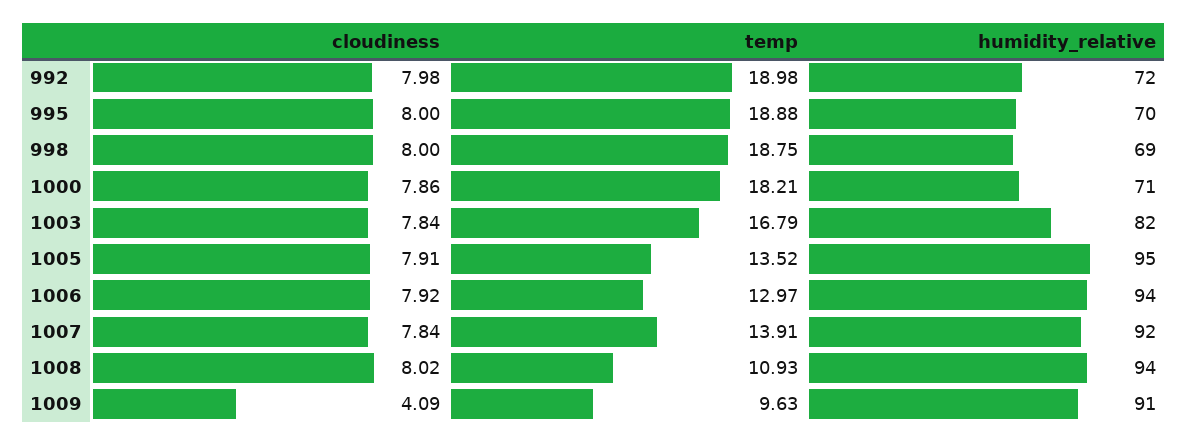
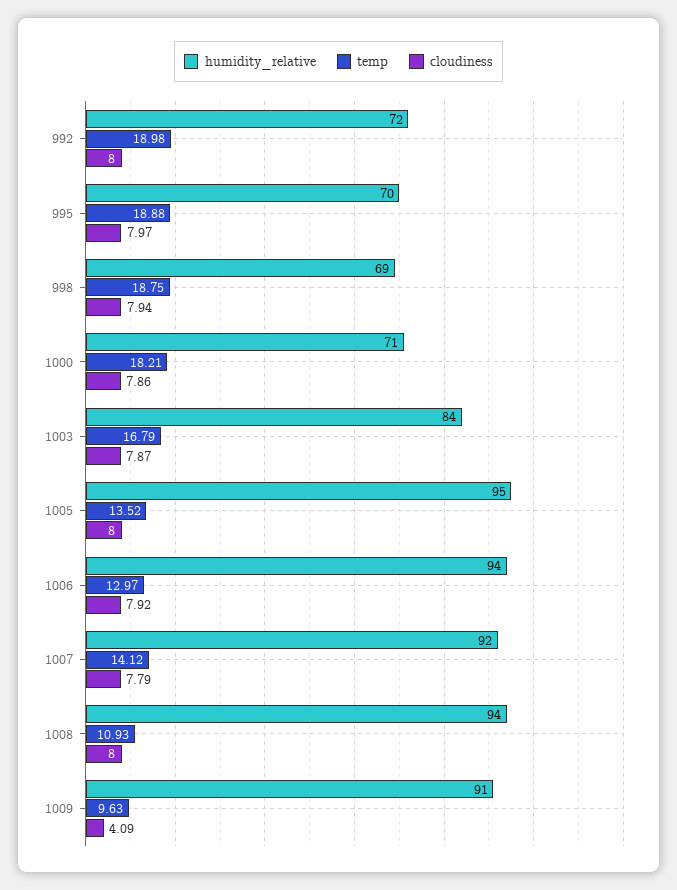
cloudiness, 992: 7.98 -> 8
cloudiness, 995: 8 -> 7.97
cloudiness, 998: 8 -> 7.94
cloudiness, 1003: 7.84 -> 7.87
humidity_relative, 1003: 82 -> 84
cloudiness, 1005: 7.91 -> 8
cloudiness, 1007: 7.84 -> 7.79
temp, 1007: 13.91 -> 14.12
cloudiness, 1008: 8.02 -> 8

